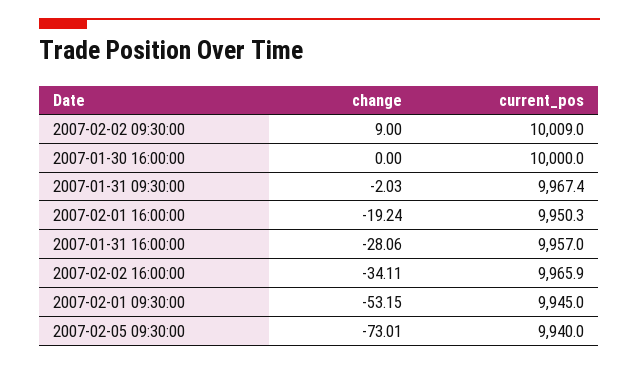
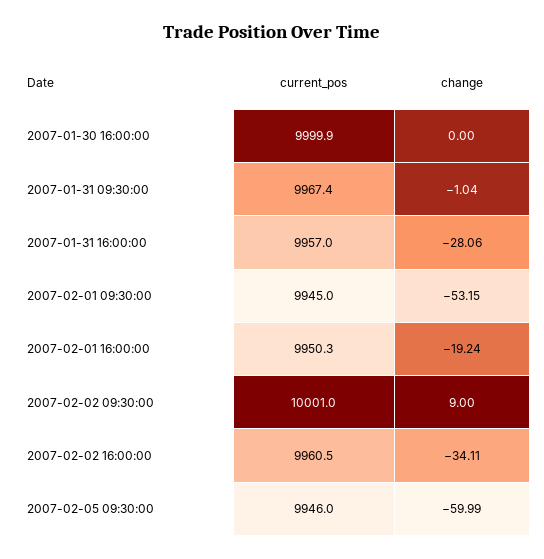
current_pos, 2007-02-02 09:30:00: 10009 -> 10001
current_pos, 2007-01-30 16:00:00: 10000 -> 9999.9
change, 2007-01-31 09:30:00: -2.03 -> -1.04
current_pos, 2007-02-02 16:00:00: 9965.9 -> 9960.5
change, 2007-02-05 09:30:00: -73.01 -> -59.99
current_pos, 2007-02-05 09:30:00: 9940 -> 9946

